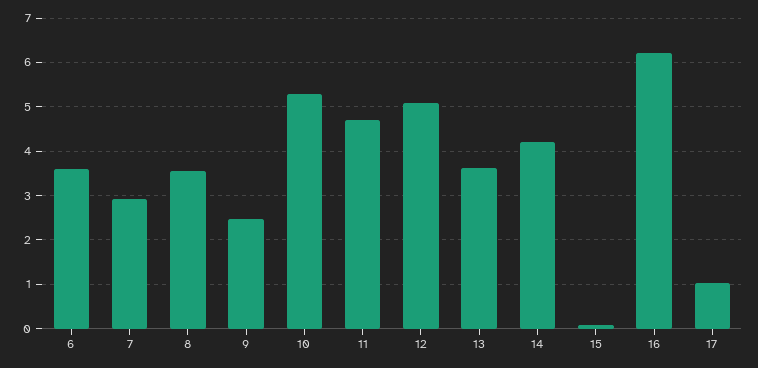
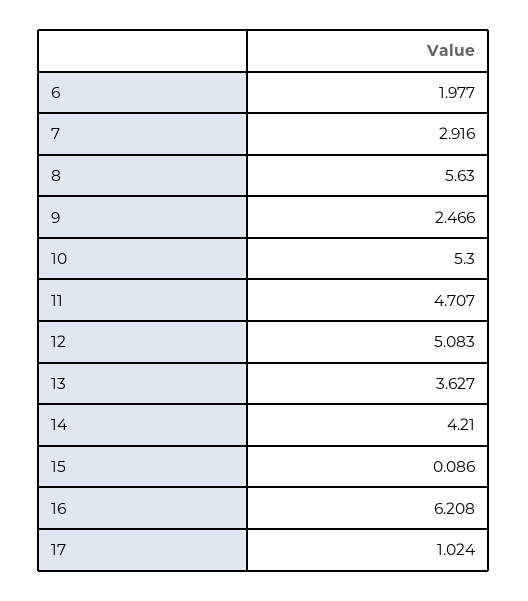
6: 3.6 -> 1.977
8: 3.6 -> 5.63

